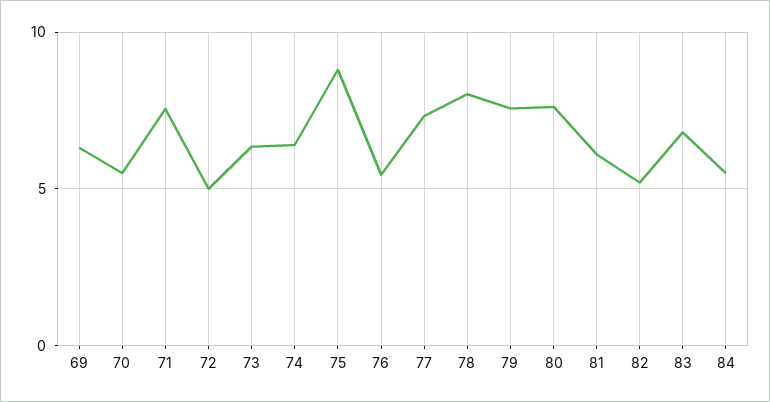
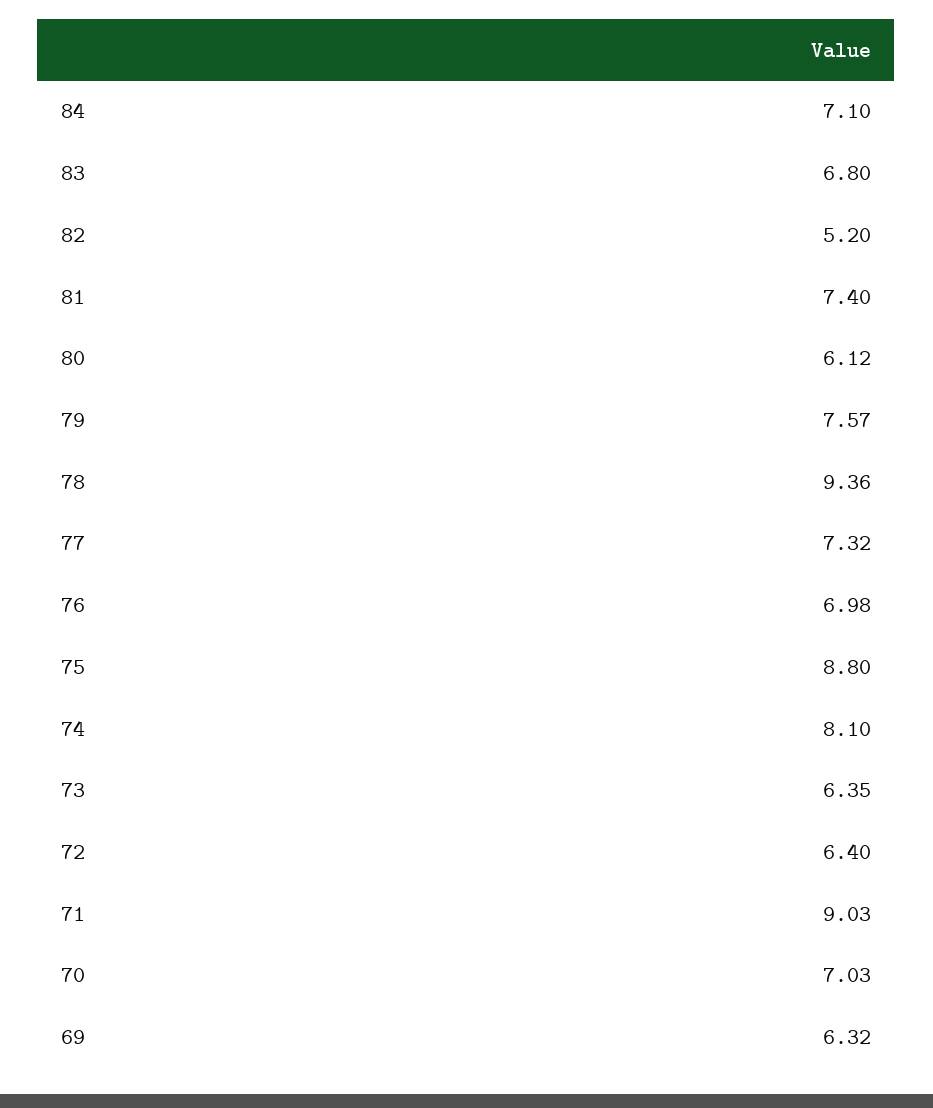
70: 5.5 -> 7.03
71: 7.5 -> 9.03
72: 5 -> 6.4
74: 6.5 -> 8.1
76: 5.5 -> 6.98
78: 8 -> 9.36
80: 7.5 -> 6.12
81: 6 -> 7.4
84: 5.5 -> 7.1

